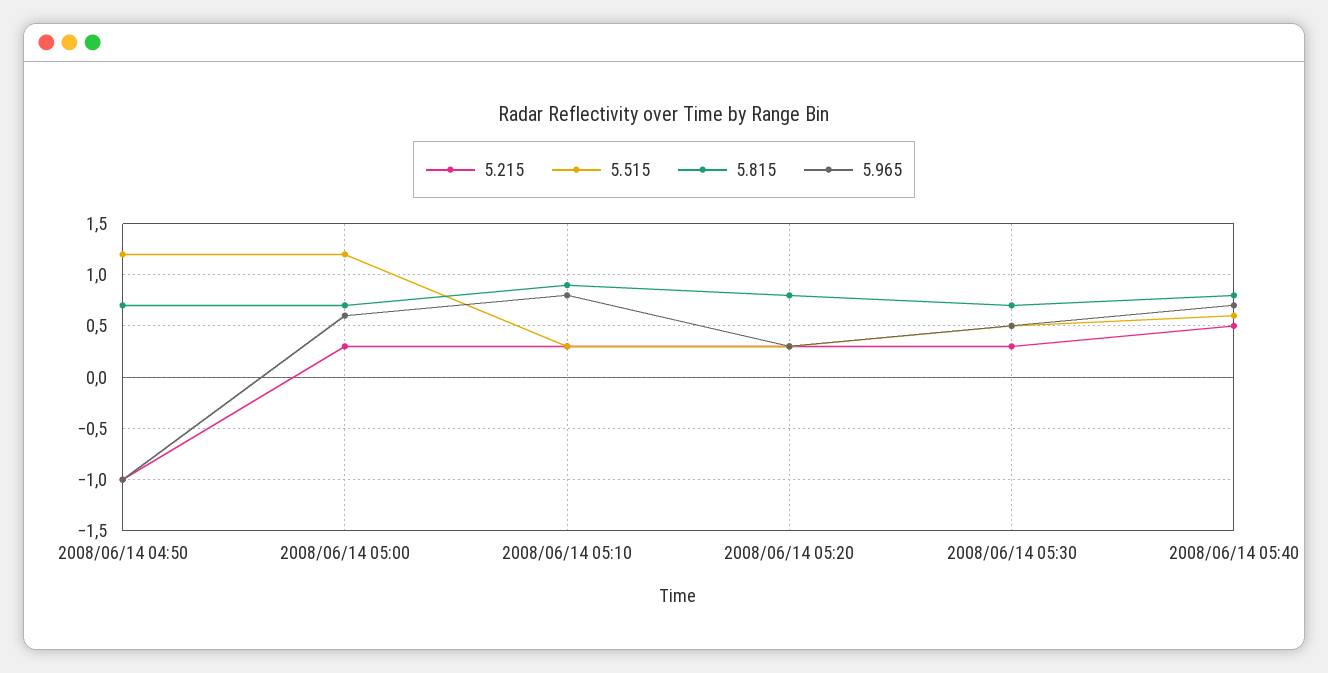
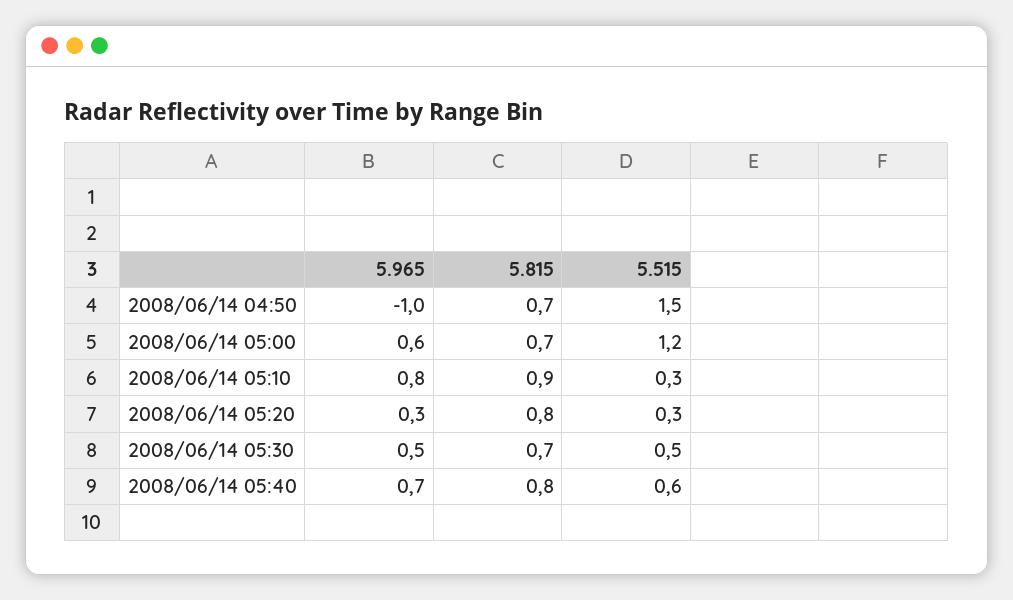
5.215, 2008/06/14 04:50: -1 -> none
5.515, 2008/06/14 04:50: 1.2 -> 1.5
5.215, 2008/06/14 05:00: 0.3 -> none
5.215, 2008/06/14 05:10: 0.3 -> none
5.215, 2008/06/14 05:20: 0.3 -> none
5.215, 2008/06/14 05:30: 0.3 -> none
5.215, 2008/06/14 05:40: 0.5 -> none

